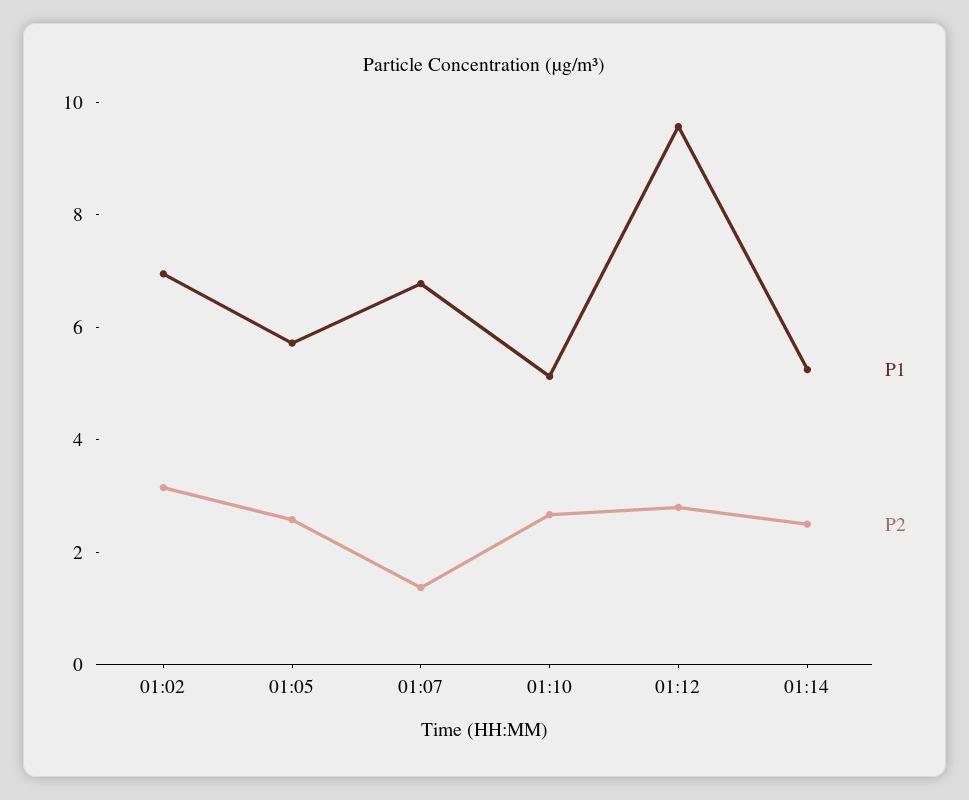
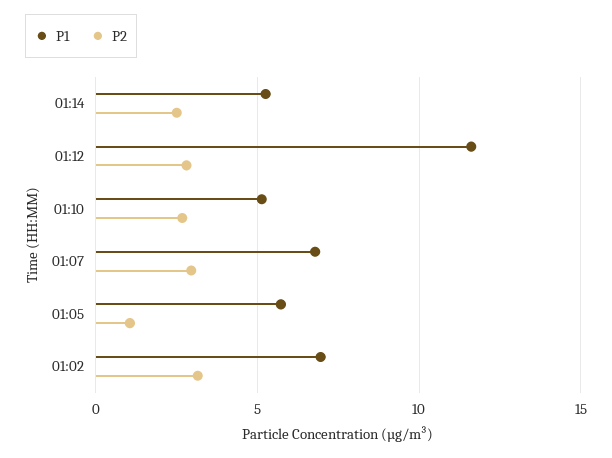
P2, 01:05: 2.5 -> 1
P2, 01:07: 1.5 -> 3
P1, 01:12: 9.5 -> 11.5

